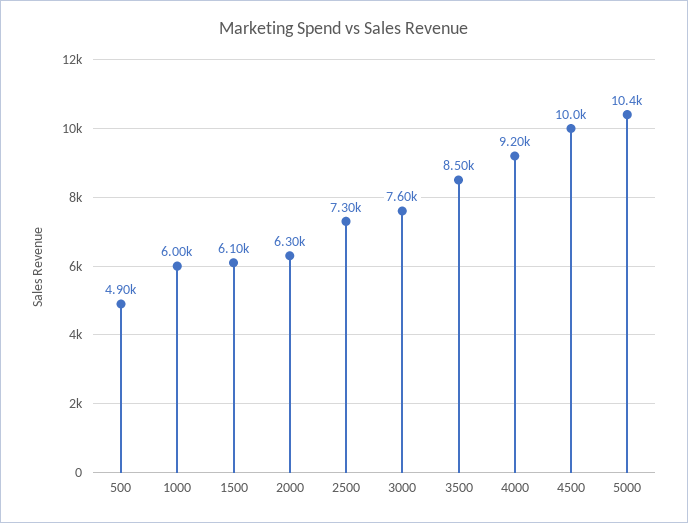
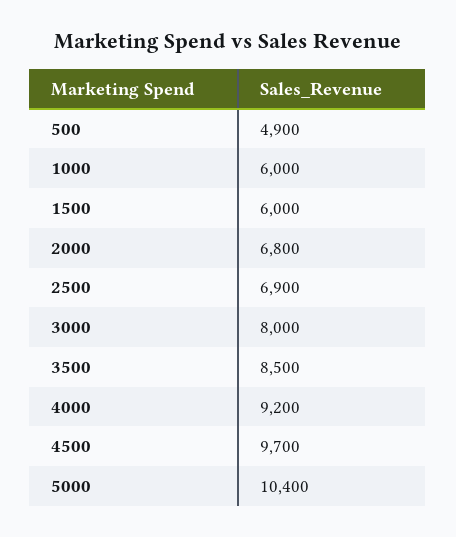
1500: 6100 -> 6000
2000: 6300 -> 6800
2500: 7300 -> 6900
3000: 7600 -> 8000
4500: 10000 -> 9700

